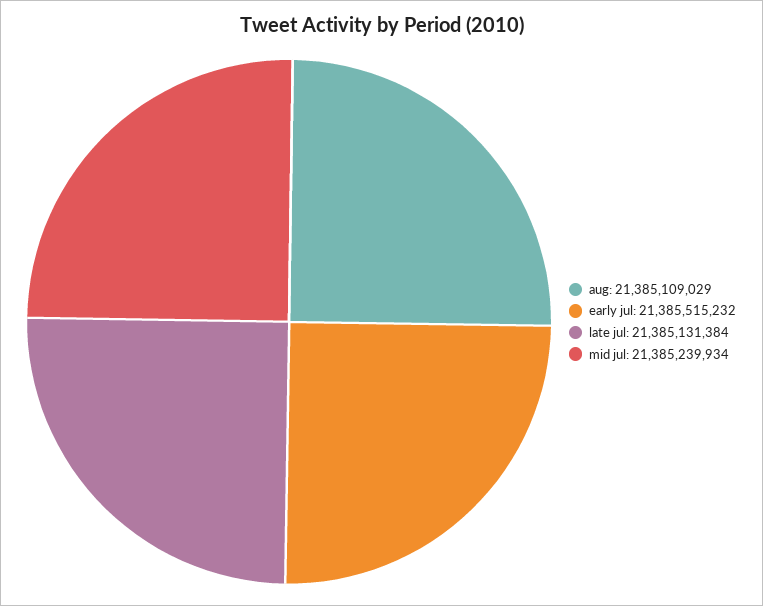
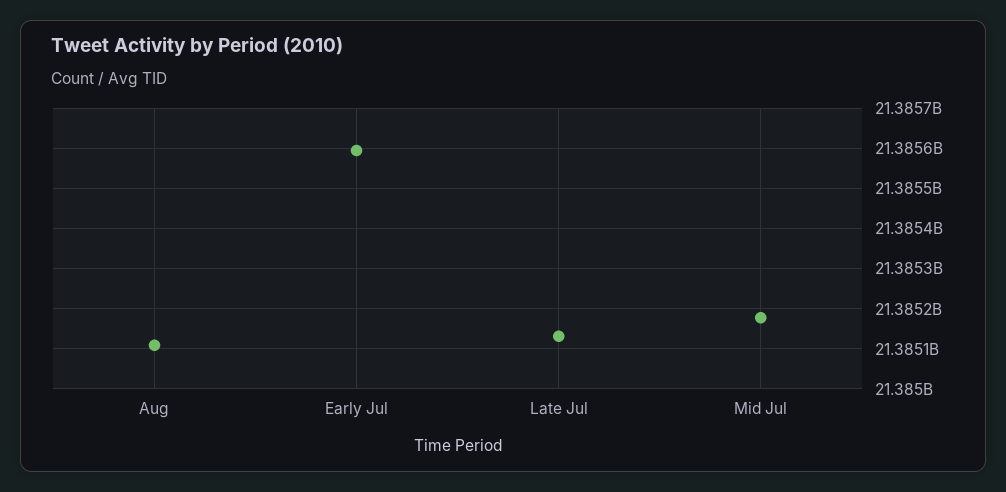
early jul: 21385515232 -> 21385600000
mid jul: 21385239934 -> 21385180000

